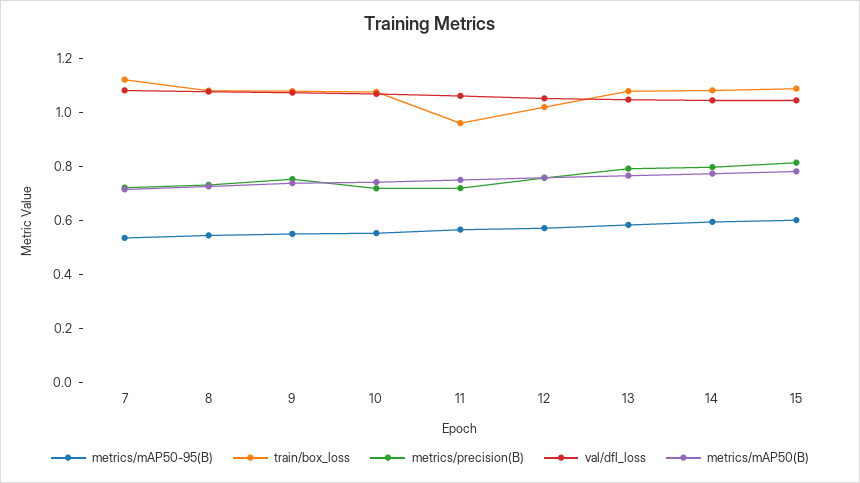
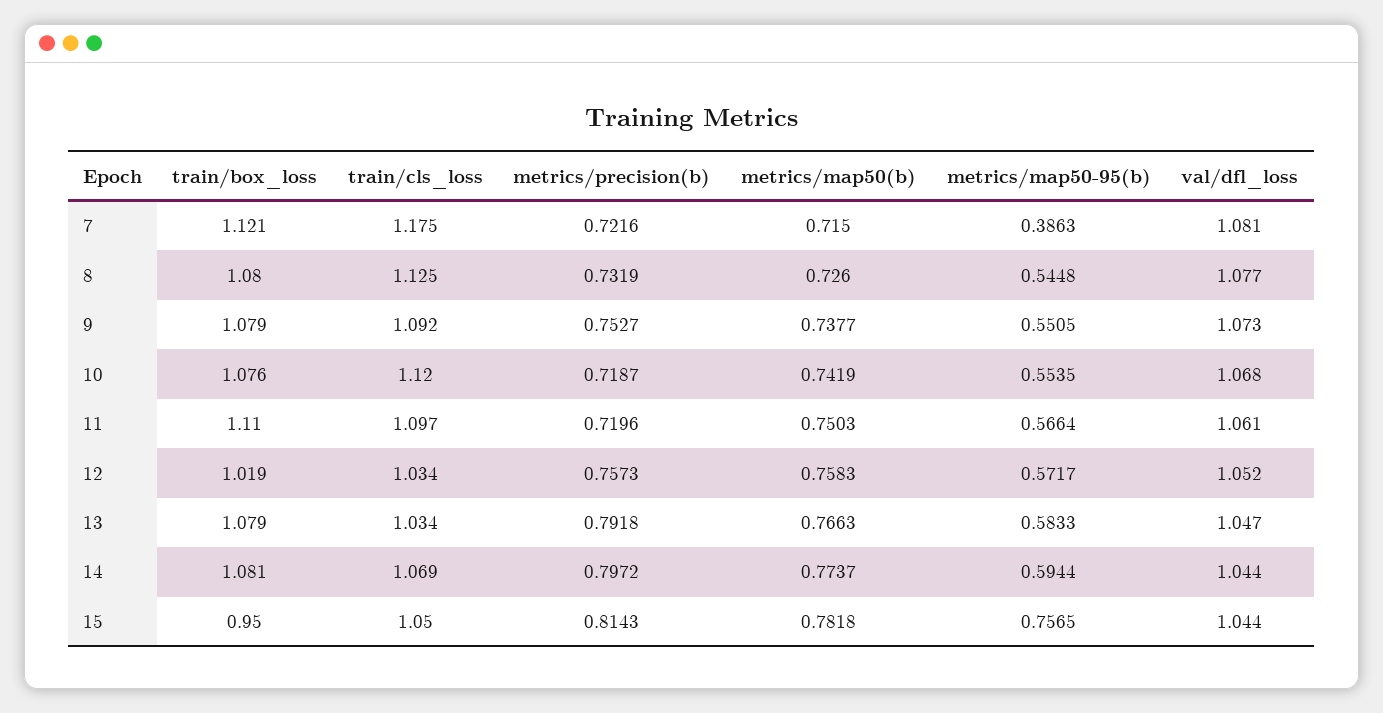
metrics/mAP50-95(B), 7: 0.55 -> 0.3863
train/box_loss, 11: 0.95 -> 1.11
metrics/mAP50-95(B), 15: 0.6 -> 0.7565
train/box_loss, 15: 1.1 -> 0.95
train/cls_loss, 7: none -> 1.175
train/cls_loss, 8: none -> 1.125
train/cls_loss, 9: none -> 1.092
train/cls_loss, 10: none -> 1.12
train/cls_loss, 11: none -> 1.097
train/cls_loss, 12: none -> 1.034
train/cls_loss, 13: none -> 1.034
train/cls_loss, 14: none -> 1.069
train/cls_loss, 15: none -> 1.05

